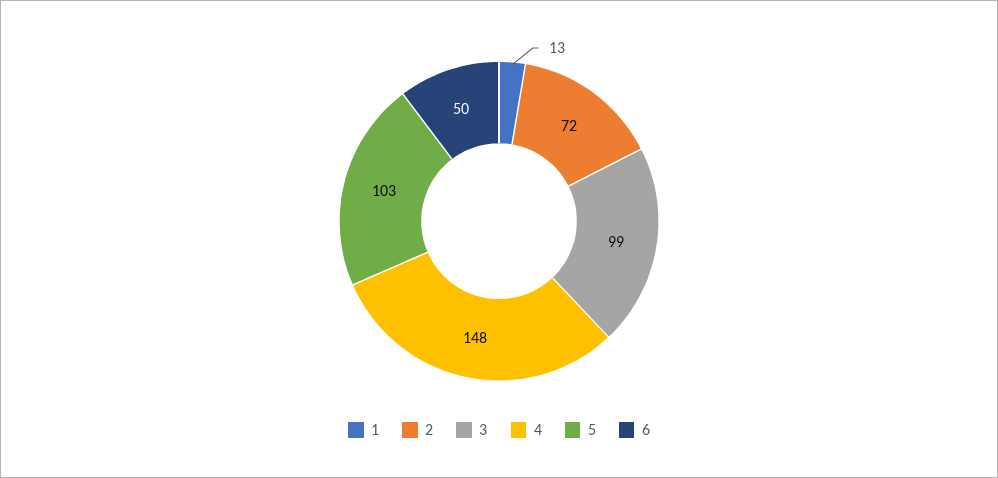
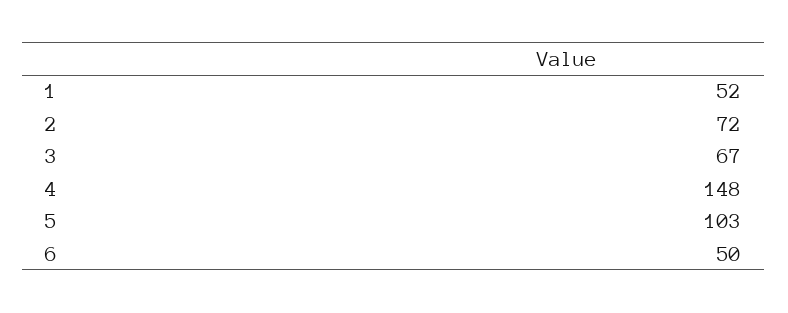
1: 13 -> 52
3: 99 -> 67

